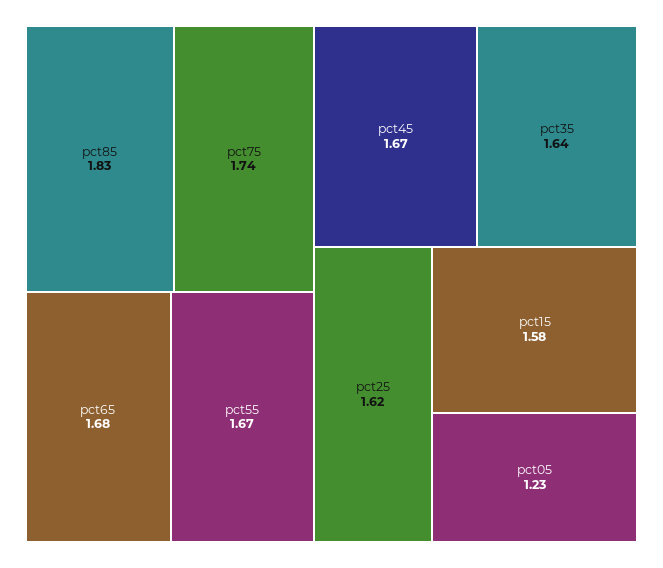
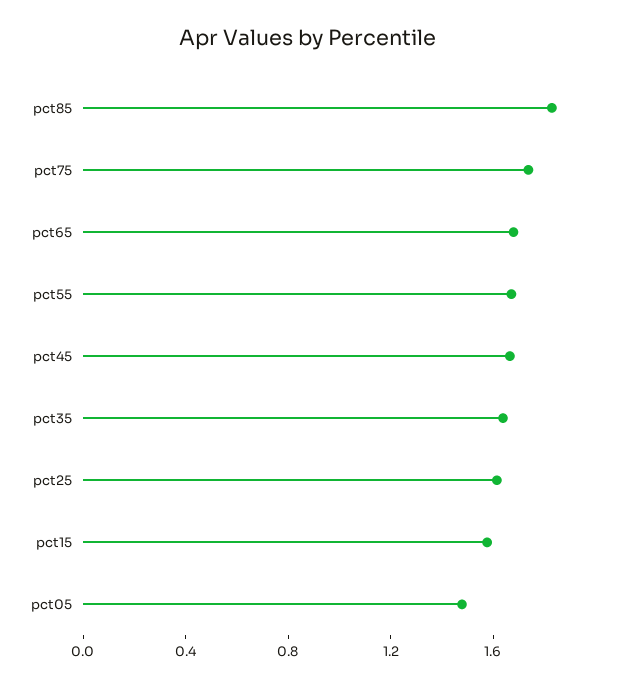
pct05: 1.23 -> 1.5

